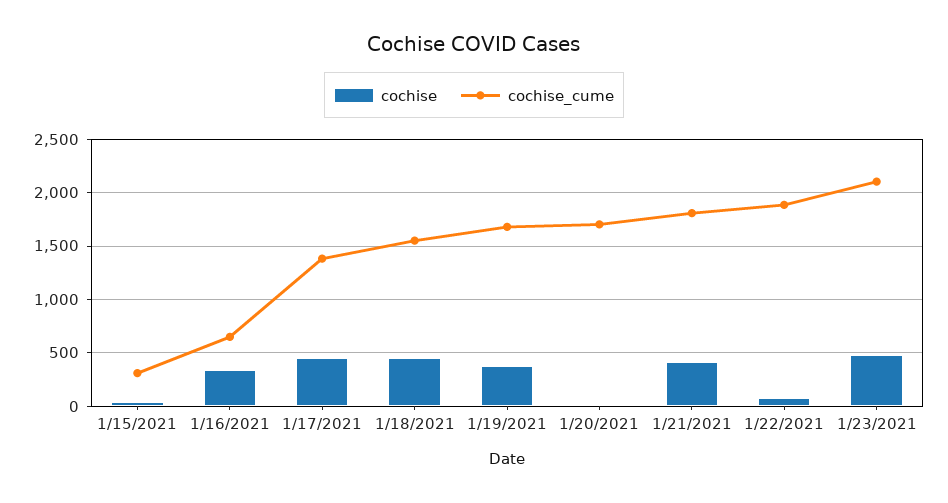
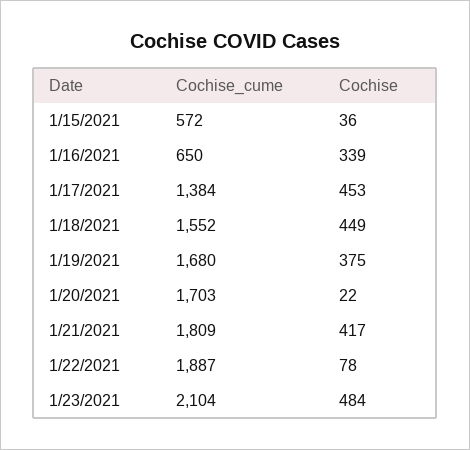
cochise_cume, 1/15/2021: 300 -> 572

